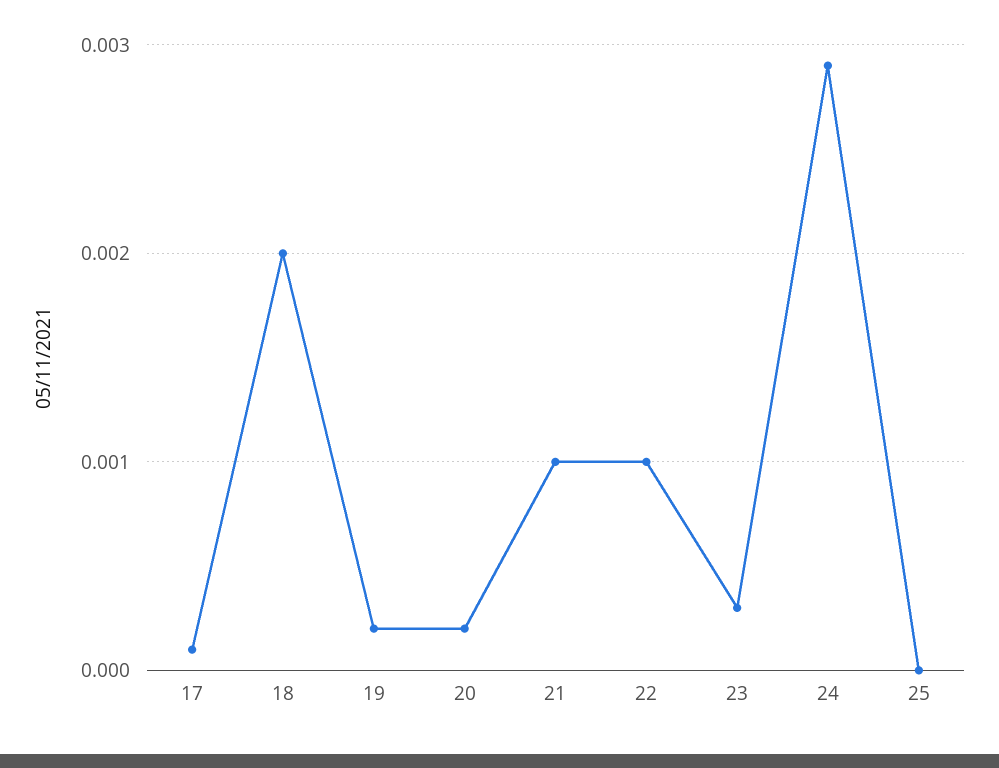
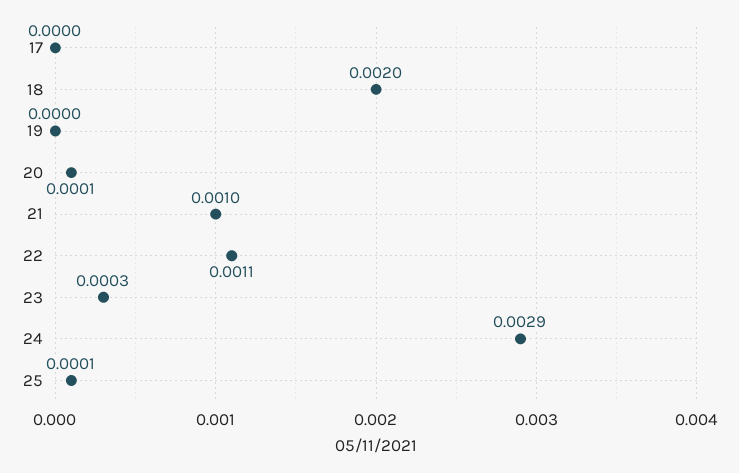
17: 0.0001 -> 0
19: 0.0002 -> 0
20: 0.0002 -> 0.0001
22: 0.001 -> 0.0011
25: 0 -> 0.0001

